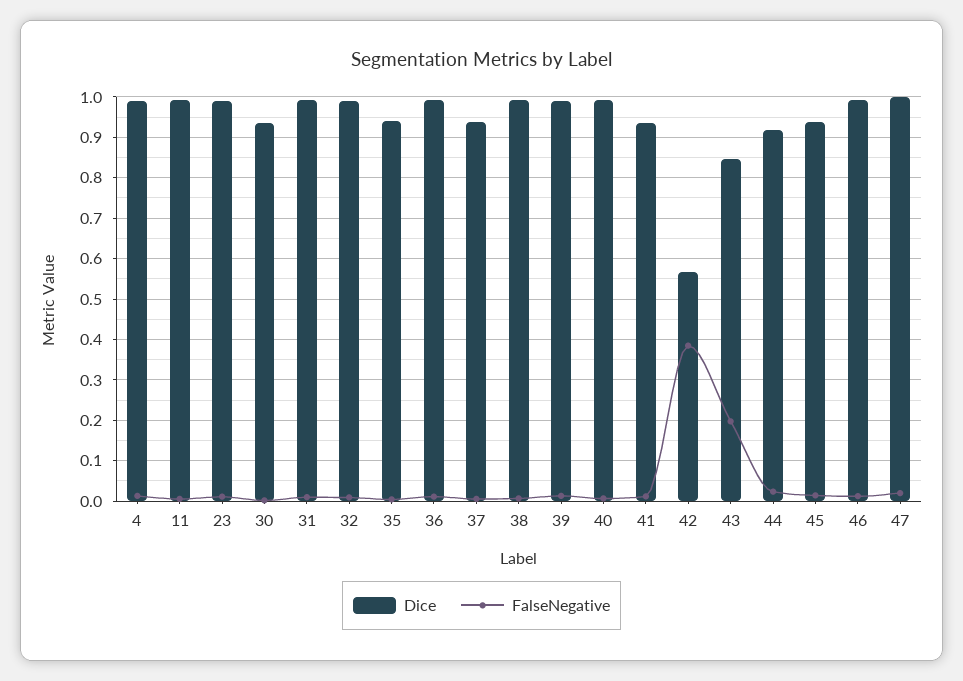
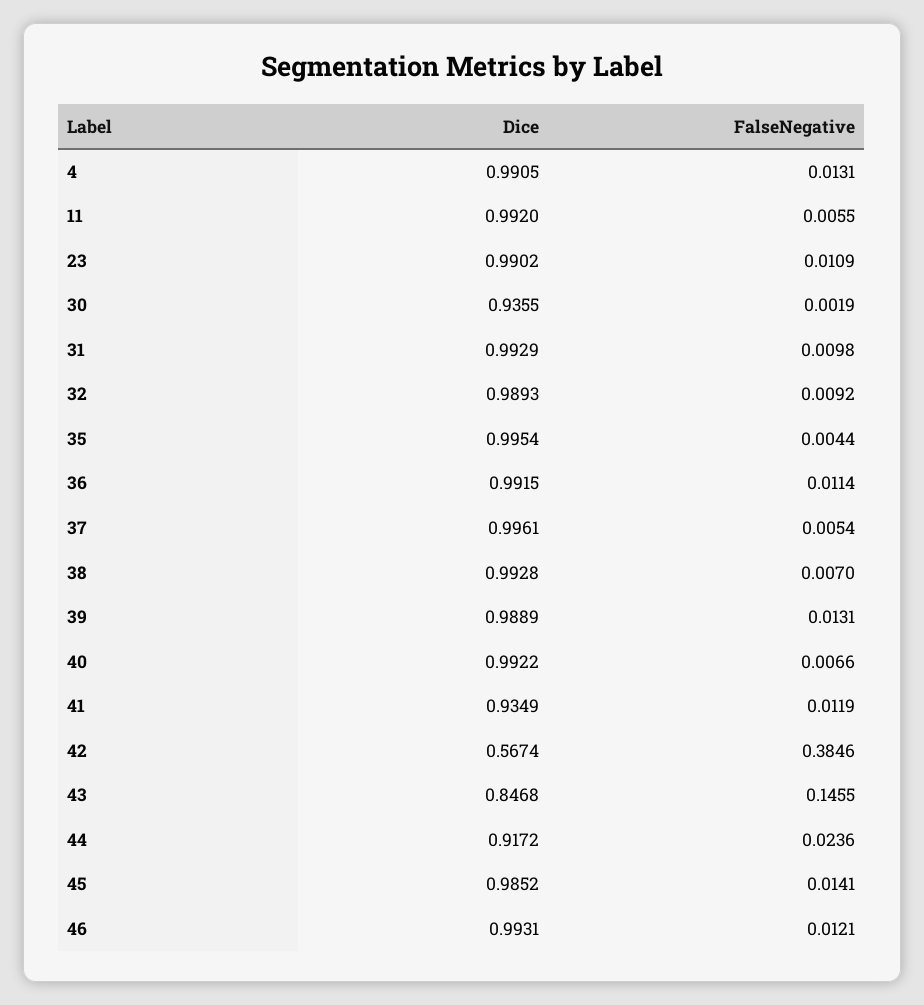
Dice, 35: 0.94 -> 0.9954
Dice, 37: 0.94 -> 0.9961
FalseNegative, 43: 0.2 -> 0.1455
Dice, 45: 0.94 -> 0.9852
Dice, 47: 1 -> none
FalseNegative, 47: 0.02 -> none

